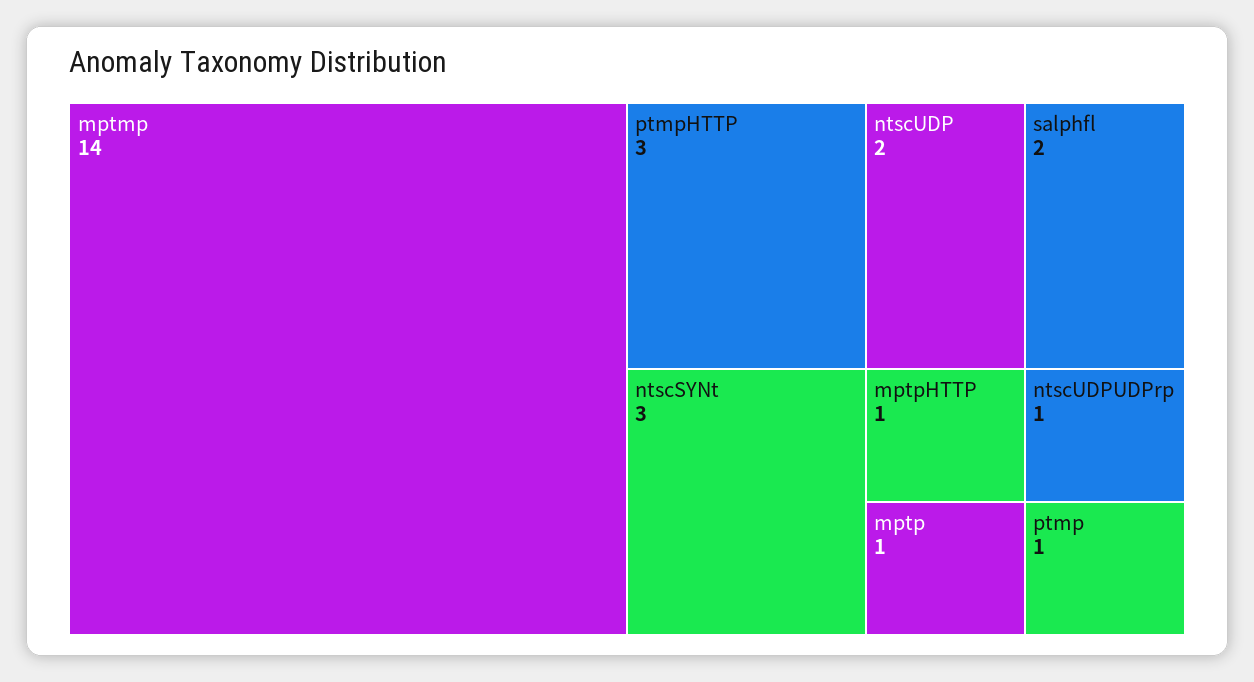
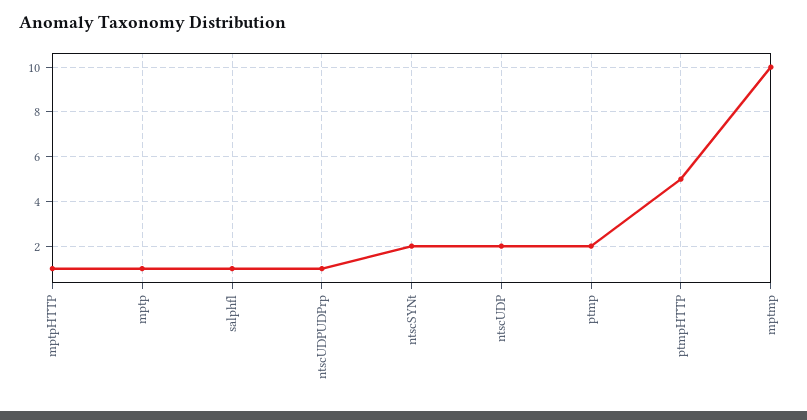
mptmp: 14 -> 10
ptmpHTTP: 3 -> 5
ntscSYNt: 3 -> 2
salphfl: 2 -> 1
ptmp: 1 -> 2

